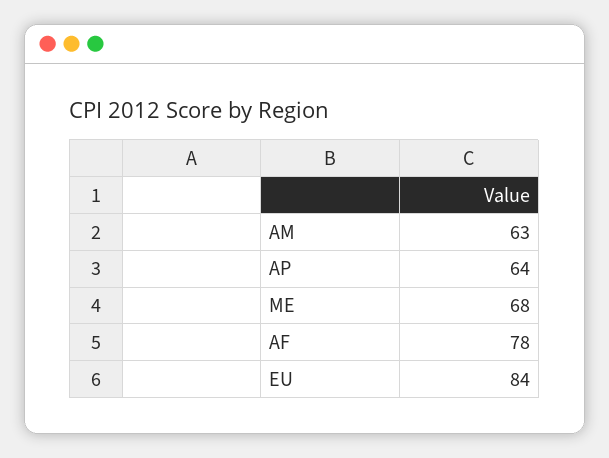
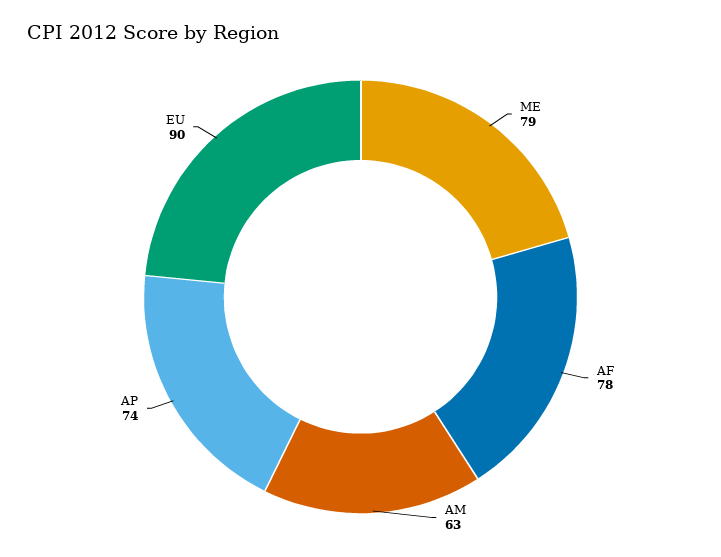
AP: 64 -> 74
ME: 68 -> 79
EU: 84 -> 90

